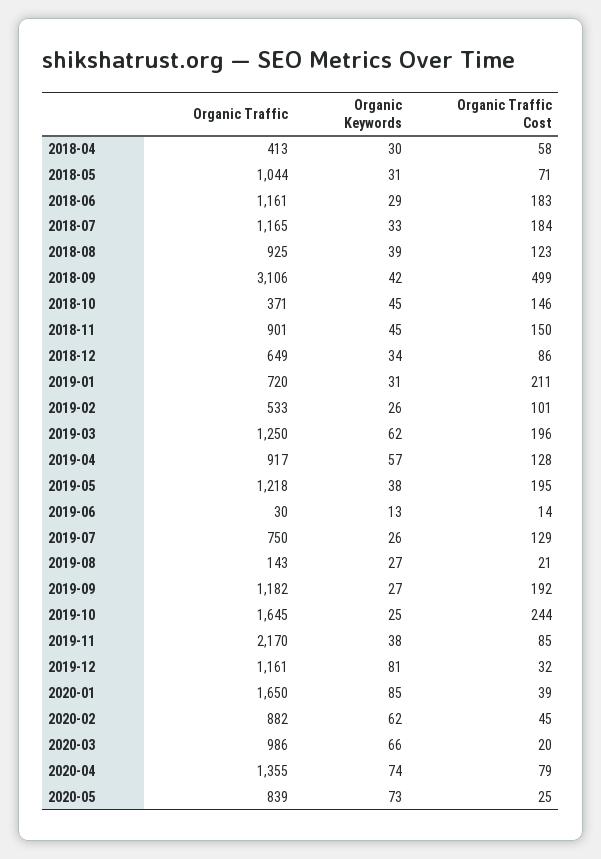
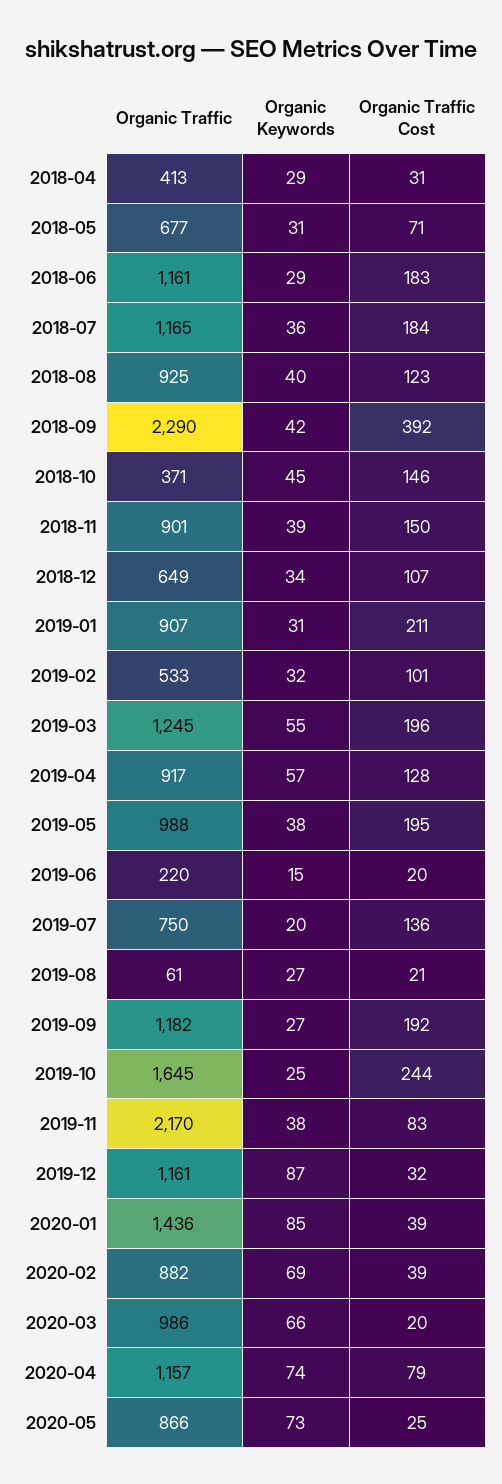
Organic Keywords, 2018-04: 30 -> 29
Organic Traffic Cost, 2018-04: 58 -> 31
Organic Traffic, 2018-05: 1044 -> 677
Organic Keywords, 2018-07: 33 -> 36
Organic Keywords, 2018-08: 39 -> 40
Organic Traffic, 2018-09: 3106 -> 2290
Organic Traffic Cost, 2018-09: 499 -> 392
Organic Keywords, 2018-11: 45 -> 39
Organic Traffic Cost, 2018-12: 86 -> 107
Organic Traffic, 2019-01: 720 -> 907
Organic Keywords, 2019-02: 26 -> 32
Organic Traffic, 2019-03: 1250 -> 1245
Organic Keywords, 2019-03: 62 -> 55
Organic Traffic, 2019-05: 1218 -> 988
Organic Traffic, 2019-06: 30 -> 220
Organic Keywords, 2019-06: 13 -> 15
Organic Traffic Cost, 2019-06: 14 -> 20
Organic Keywords, 2019-07: 26 -> 20
Organic Traffic Cost, 2019-07: 129 -> 136
Organic Traffic, 2019-08: 143 -> 61
Organic Traffic Cost, 2019-11: 85 -> 83
Organic Keywords, 2019-12: 81 -> 87
Organic Traffic, 2020-01: 1650 -> 1436
Organic Keywords, 2020-02: 62 -> 69
Organic Traffic Cost, 2020-02: 45 -> 39
Organic Traffic, 2020-04: 1355 -> 1157
Organic Traffic, 2020-05: 839 -> 866

